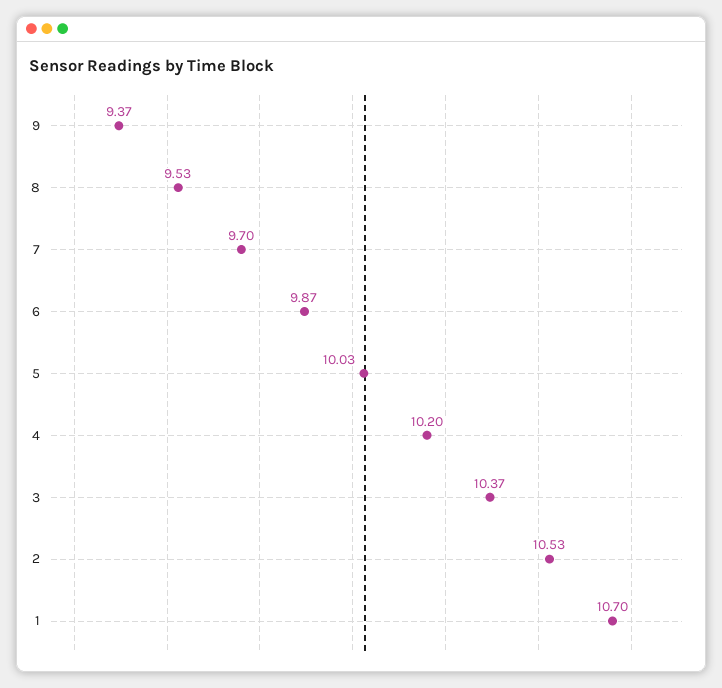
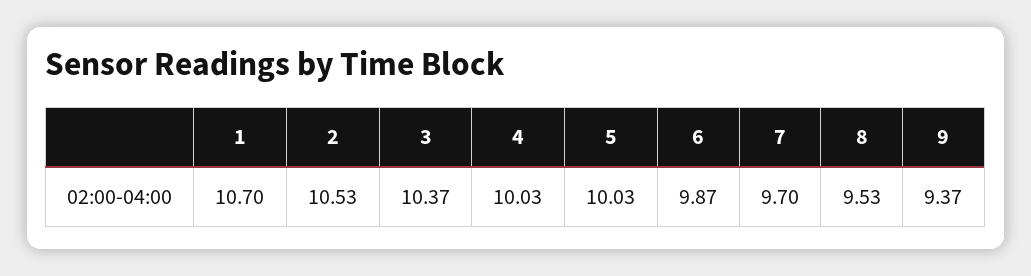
4: 10.2 -> 10.03

